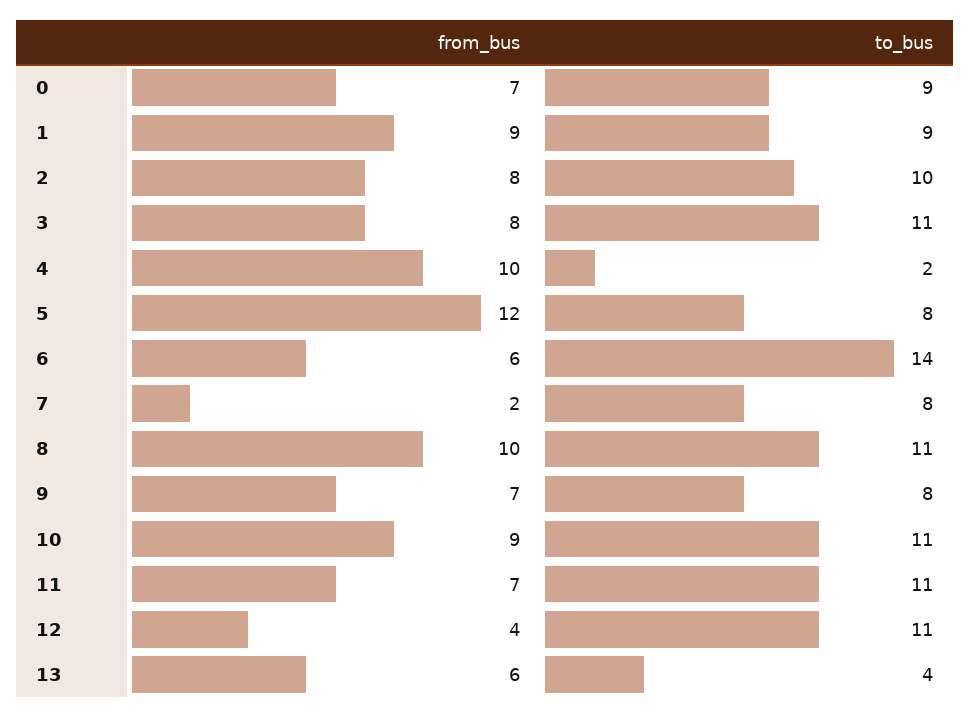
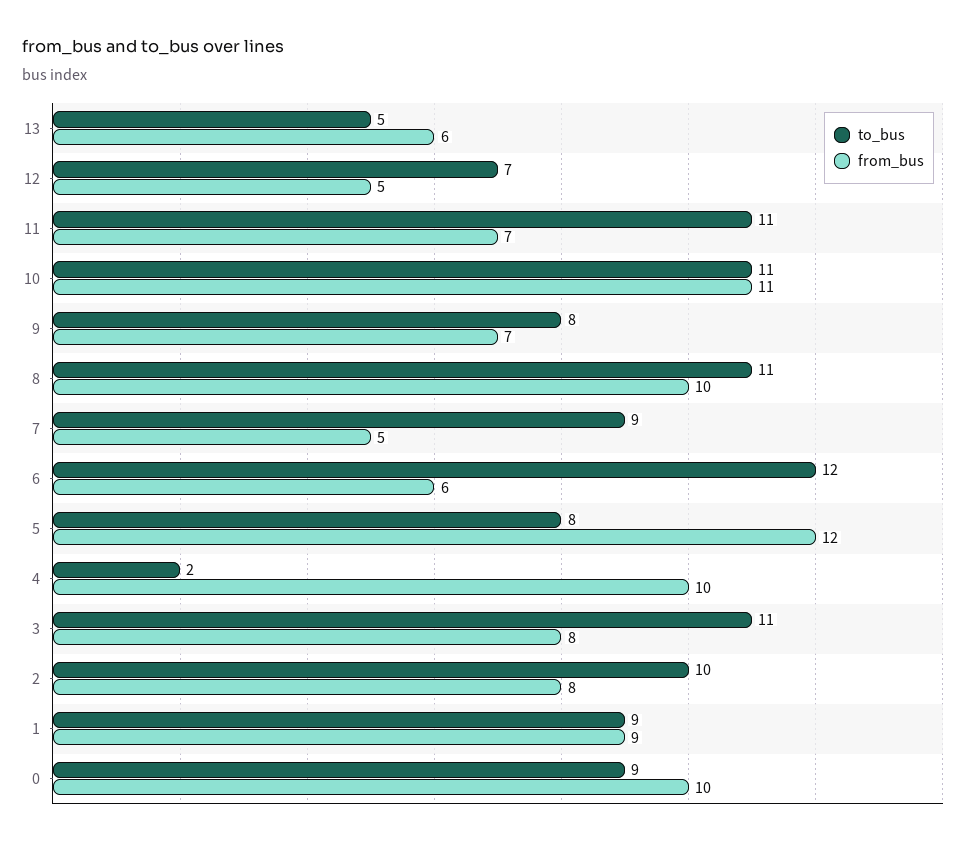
from_bus, 0: 7 -> 10
to_bus, 6: 14 -> 12
from_bus, 7: 2 -> 5
to_bus, 7: 8 -> 9
from_bus, 10: 9 -> 11
from_bus, 12: 4 -> 5
to_bus, 12: 11 -> 7
to_bus, 13: 4 -> 5

